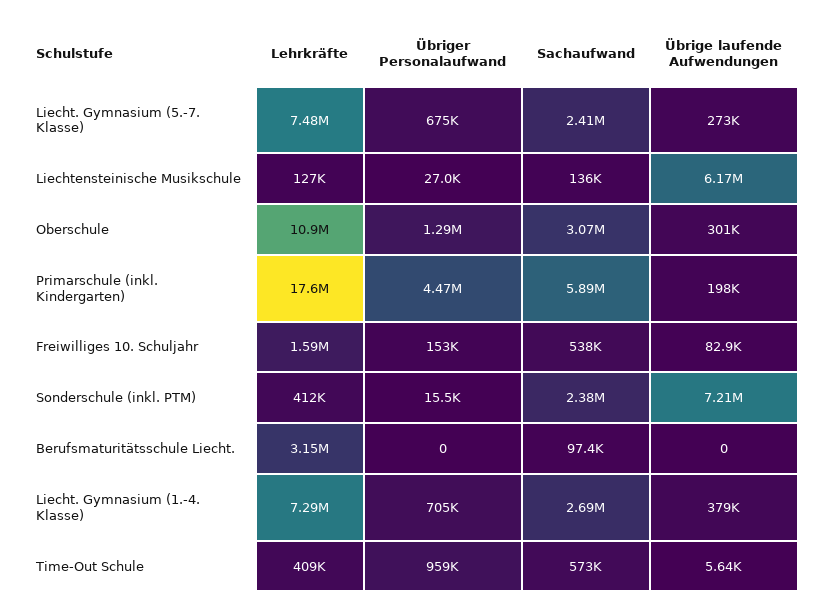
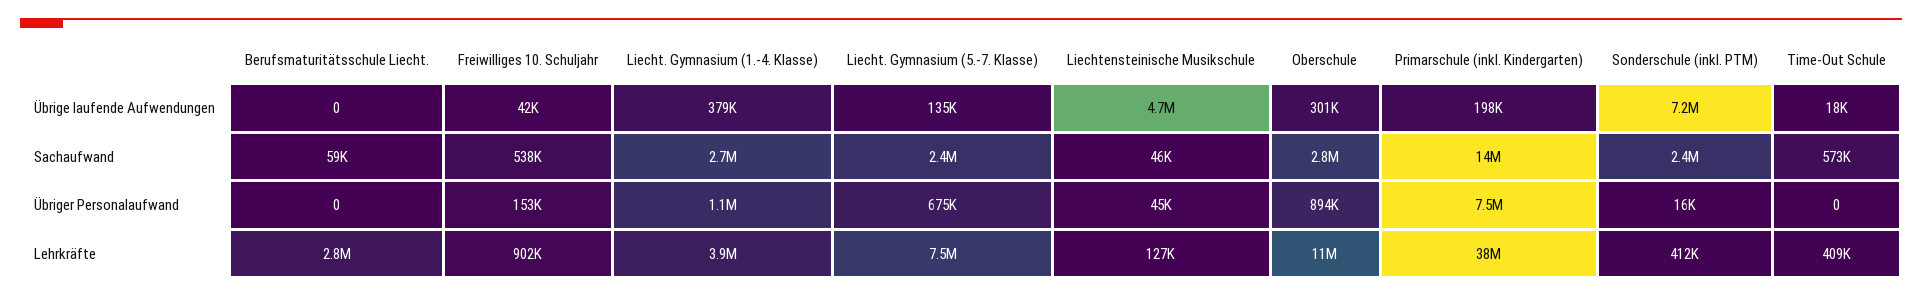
Übrige laufende Aufwendungen, Liecht. Gymnasium (5.-7. Klasse): 273000 -> 135000
Übriger Personalaufwand, Liechtensteinische Musikschule: 27000 -> 45000
Sachaufwand, Liechtensteinische Musikschule: 136000 -> 46000
Übrige laufende Aufwendungen, Liechtensteinische Musikschule: 6170000 -> 4700000
Übriger Personalaufwand, Oberschule: 1290000 -> 894000
Sachaufwand, Oberschule: 3070000 -> 2800000
Lehrkräfte, Primarschule (inkl. Kindergarten): 17600000 -> 38000000
Übriger Personalaufwand, Primarschule (inkl. Kindergarten): 4470000 -> 7500000
Sachaufwand, Primarschule (inkl. Kindergarten): 5890000 -> 14000000
Lehrkräfte, Freiwilliges 10. Schuljahr: 1590000 -> 902000
Übrige laufende Aufwendungen, Freiwilliges 10. Schuljahr: 82900 -> 42000
Lehrkräfte, Berufsmaturitätsschule Liecht.: 3150000 -> 2800000
Sachaufwand, Berufsmaturitätsschule Liecht.: 97400 -> 59000
Lehrkräfte, Liecht. Gymnasium (1.-4. Klasse): 7290000 -> 3900000
Übriger Personalaufwand, Liecht. Gymnasium (1.-4. Klasse): 705000 -> 1100000
Übriger Personalaufwand, Time-Out Schule: 959000 -> 0
Übrige laufende Aufwendungen, Time-Out Schule: 5640 -> 18000

